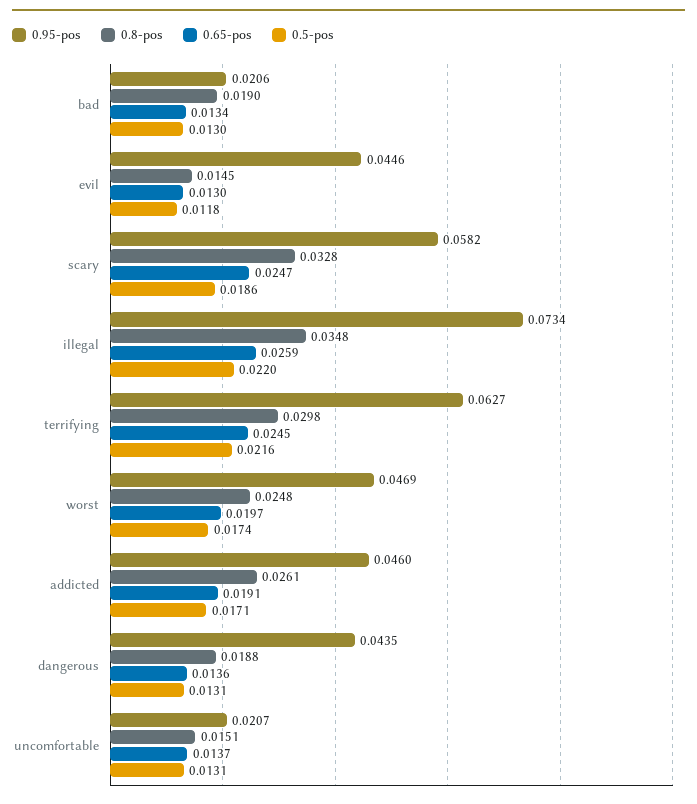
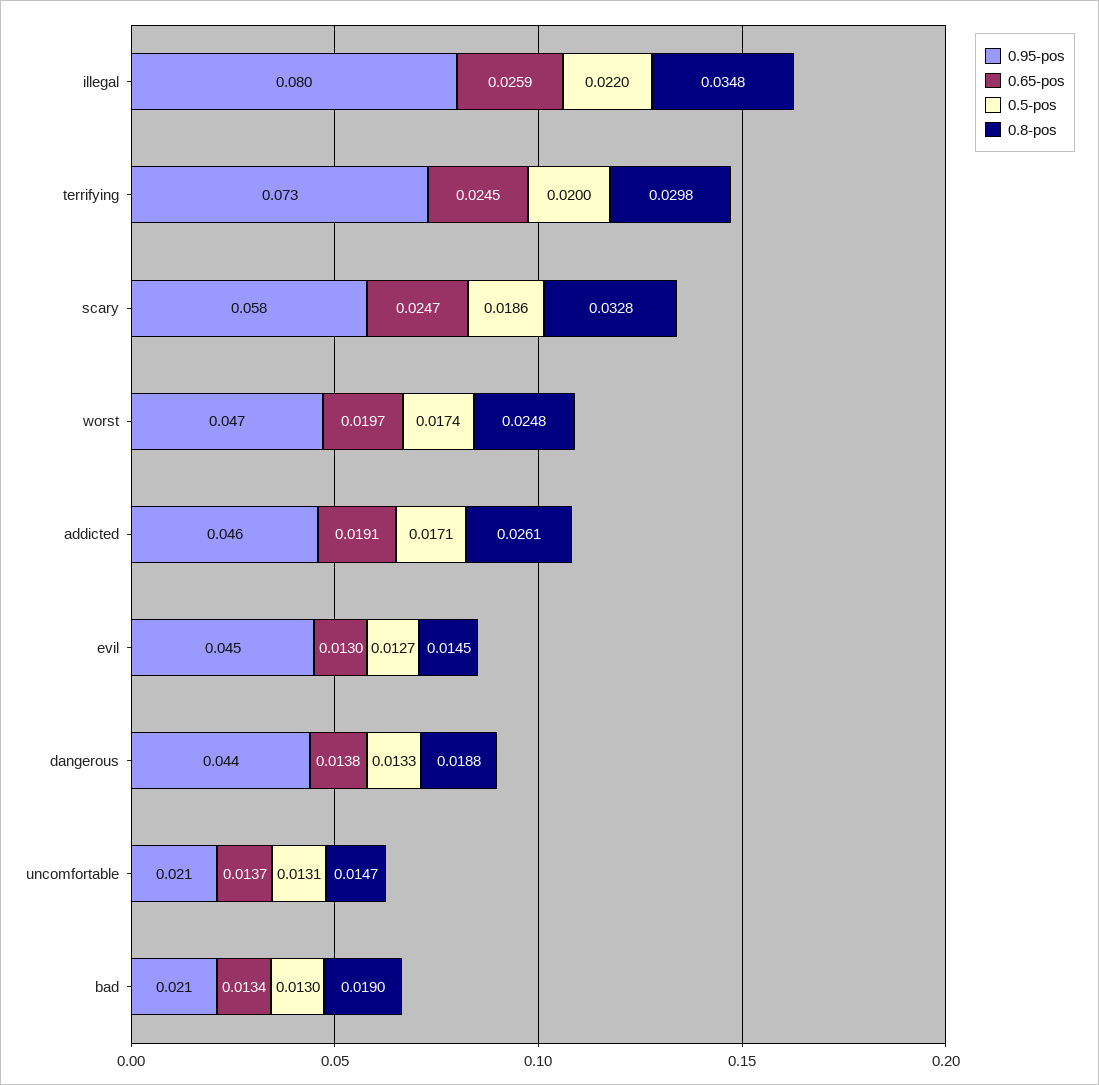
0.5-pos, evil: 0.0118 -> 0.0127
0.95-pos, illegal: 0.0734 -> 0.08
0.95-pos, terrifying: 0.0627 -> 0.073
0.5-pos, terrifying: 0.0216 -> 0.02
0.65-pos, dangerous: 0.0136 -> 0.0138
0.5-pos, dangerous: 0.0131 -> 0.0133
0.8-pos, uncomfortable: 0.0151 -> 0.0147

